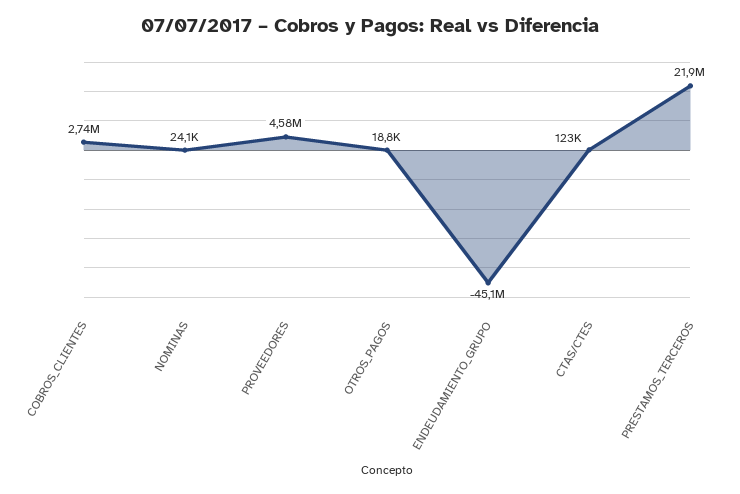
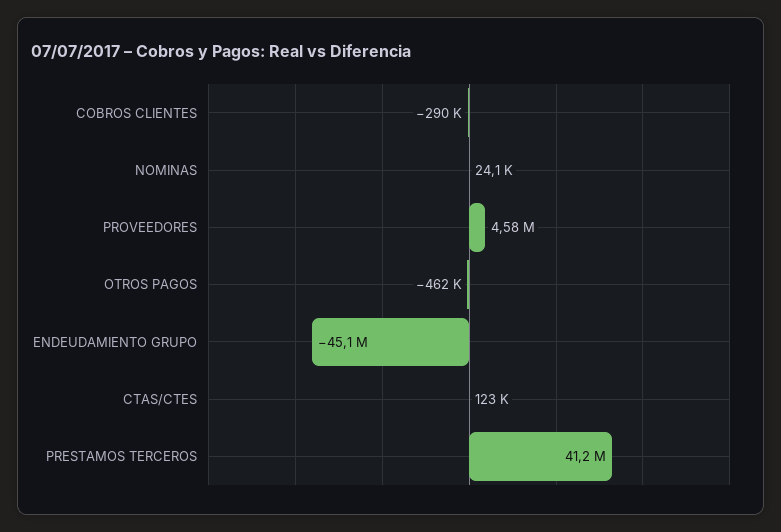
COBROS_CLIENTES: 2740000 -> -290000
OTROS_PAGOS: 18800 -> -462000
PRESTAMOS_TERCEROS: 21900000 -> 41200000

